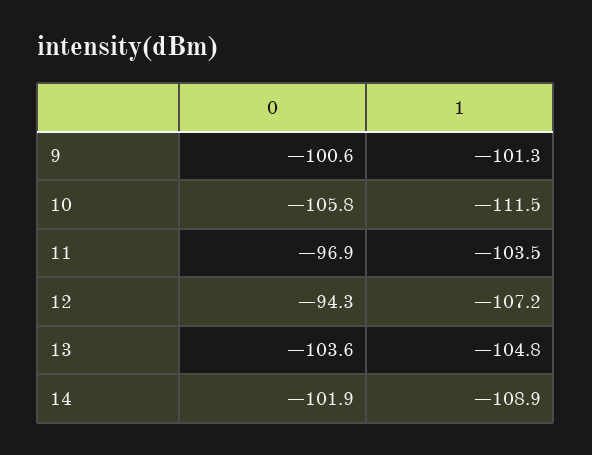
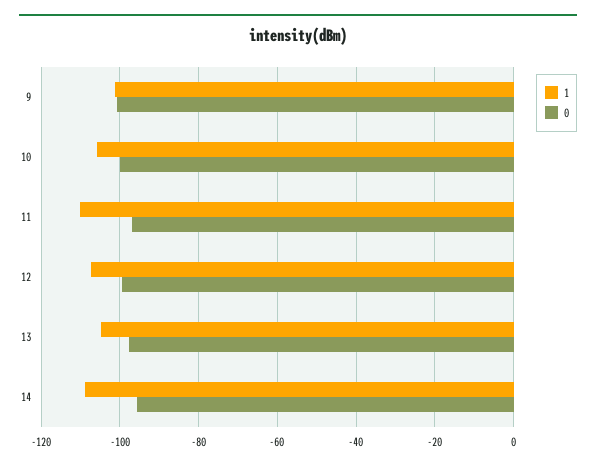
0, 10: -105.8 -> -100
1, 10: -111.5 -> -106
1, 11: -103.5 -> -110
0, 12: -94.3 -> -100
0, 13: -103.6 -> -98
0, 14: -101.9 -> -96

